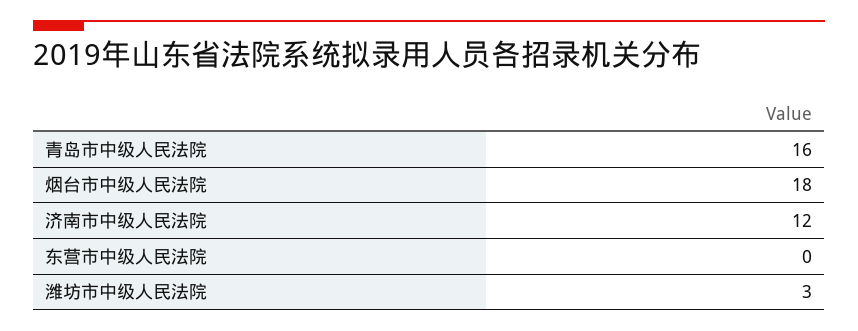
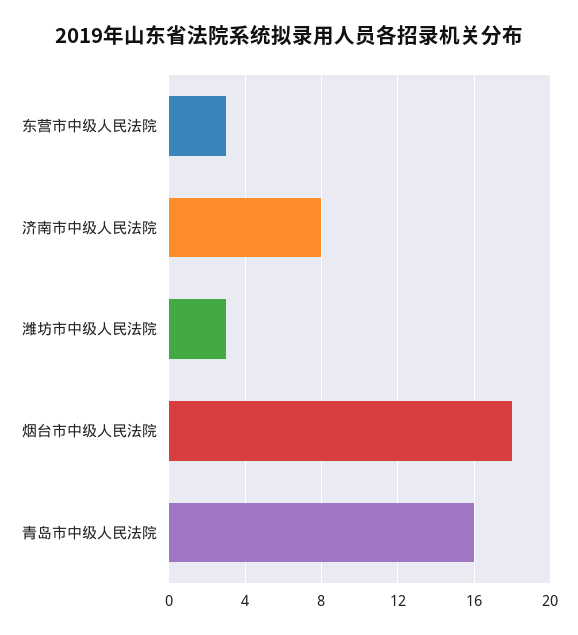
济南市中级人民法院: 12 -> 8
东营市中级人民法院: 0 -> 3

